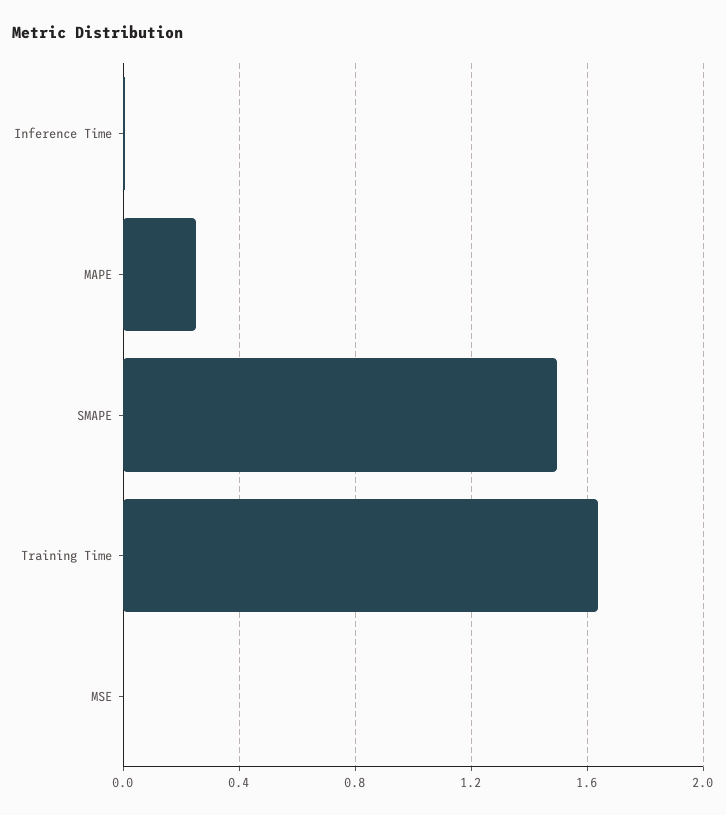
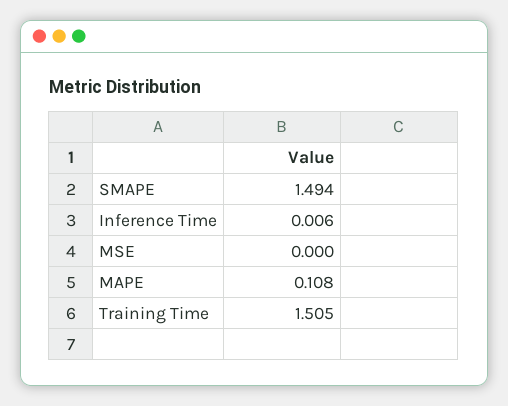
MAPE: 0.25 -> 0.108
Training Time: 1.65 -> 1.505

